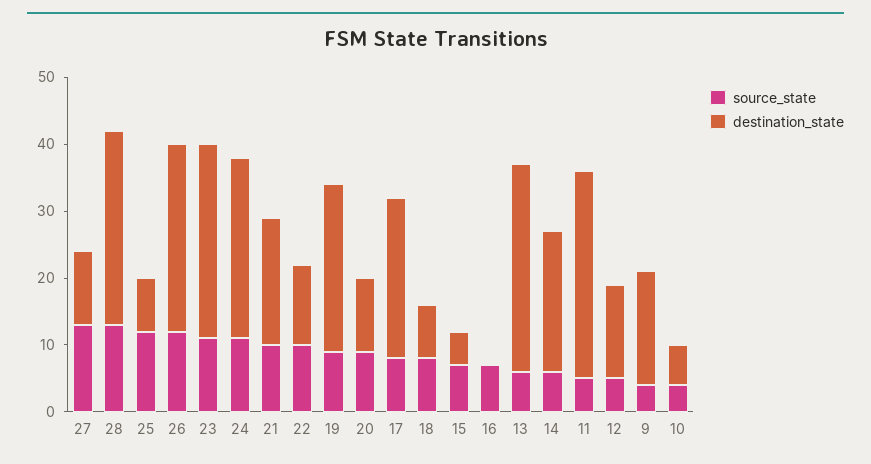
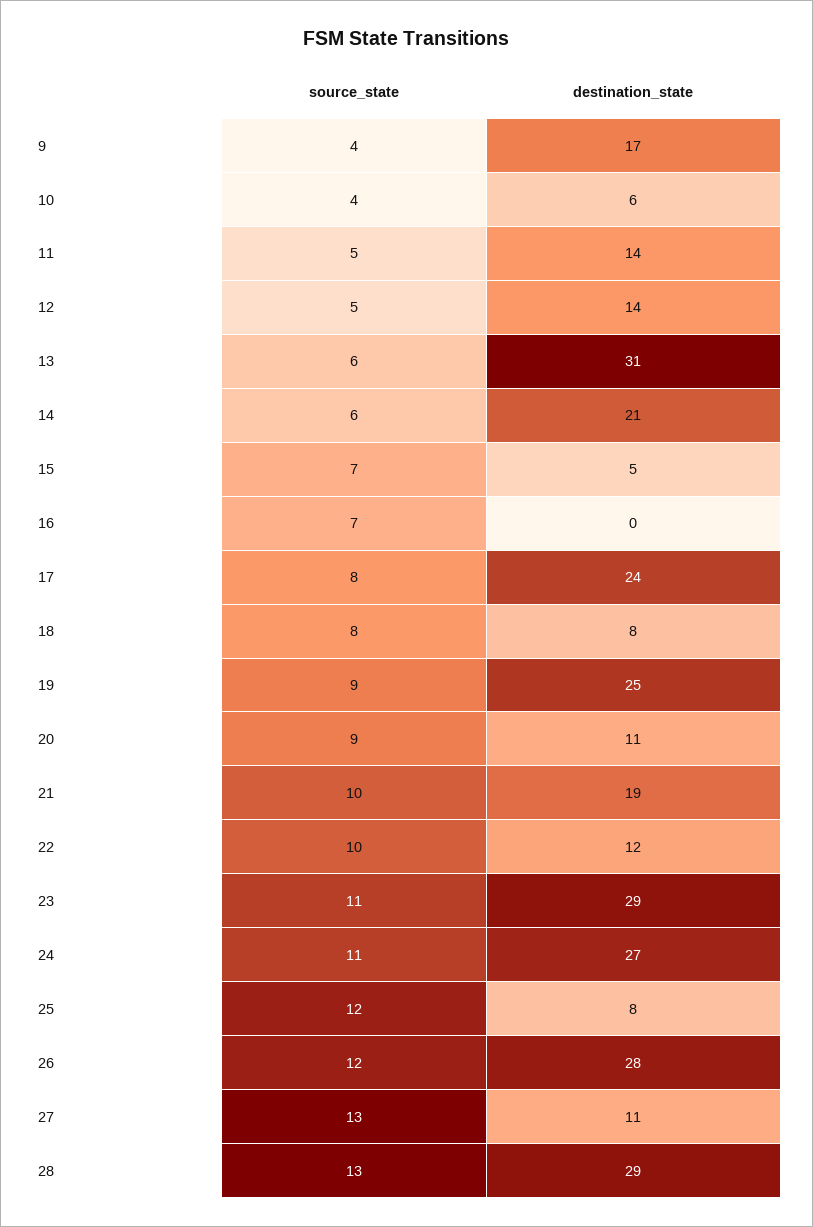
destination_state, 11: 30 -> 14

